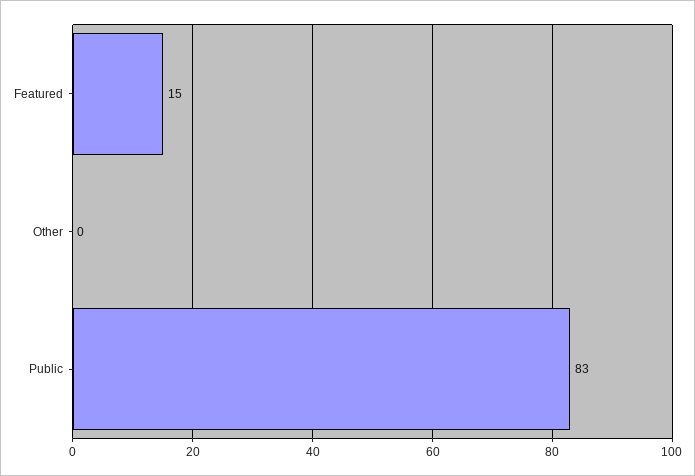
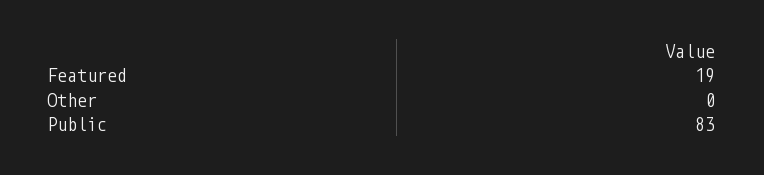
Featured: 15 -> 19

